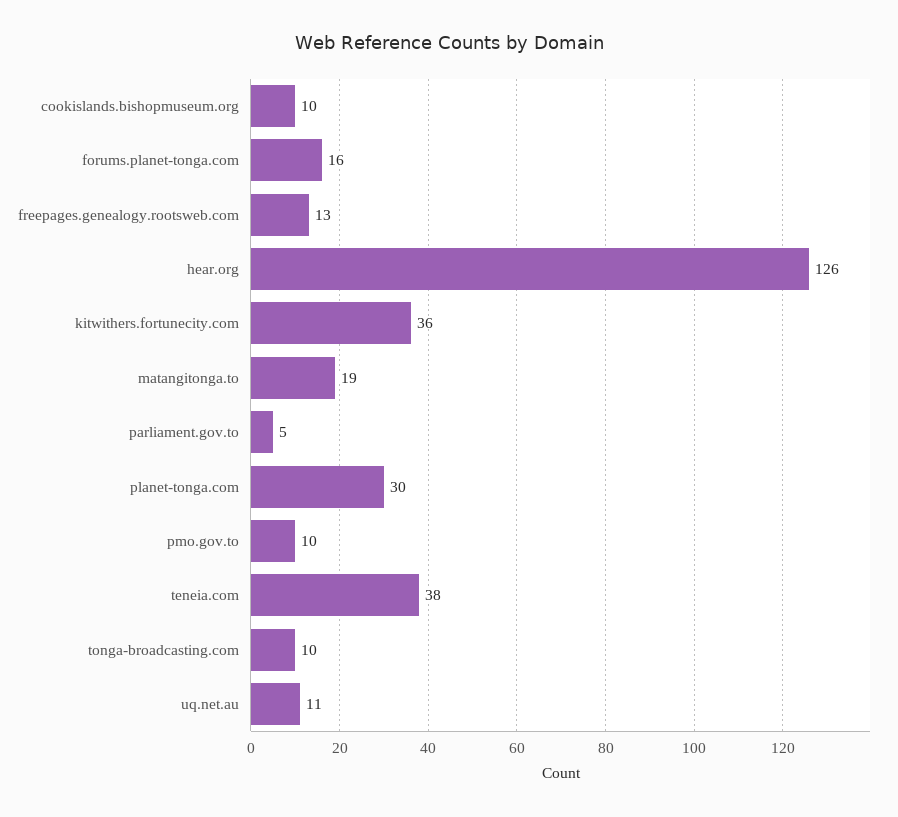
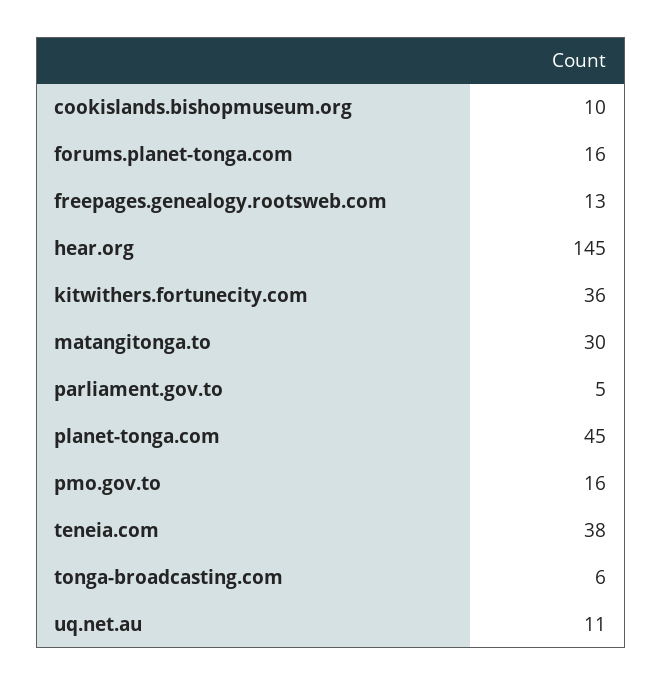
hear.org: 126 -> 145
matangitonga.to: 19 -> 30
planet-tonga.com: 30 -> 45
pmo.gov.to: 10 -> 16
tonga-broadcasting.com: 10 -> 6

